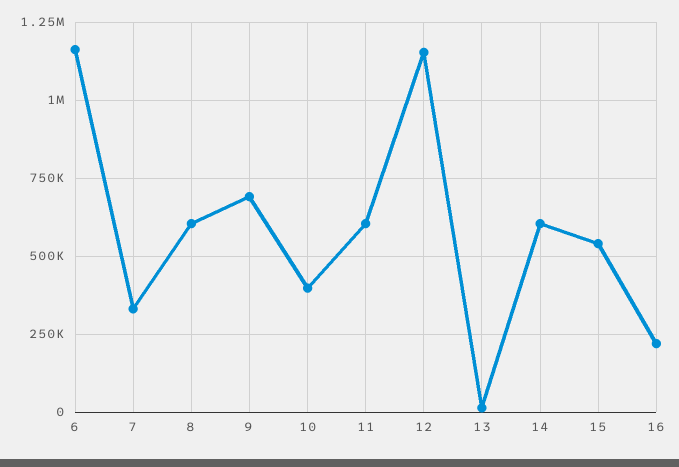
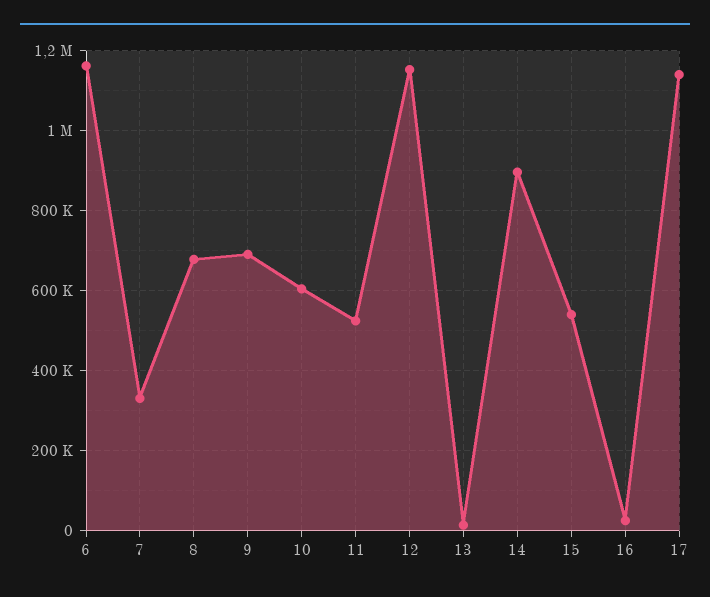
8: 600000 -> 680000
10: 400000 -> 600000
11: 600000 -> 520000
14: 600000 -> 900000
16: 225000 -> 20000
17: none -> 1140000

